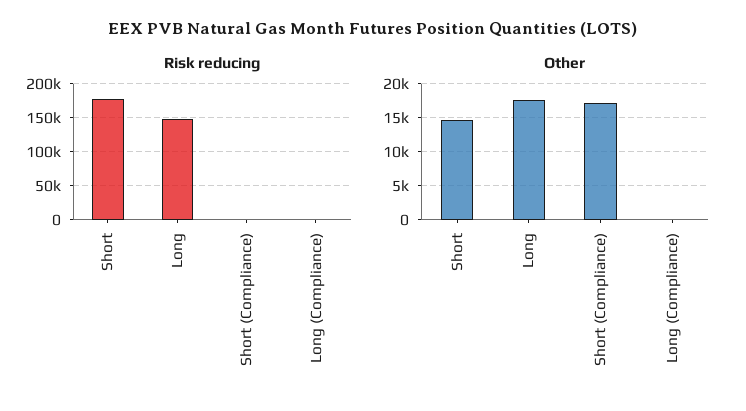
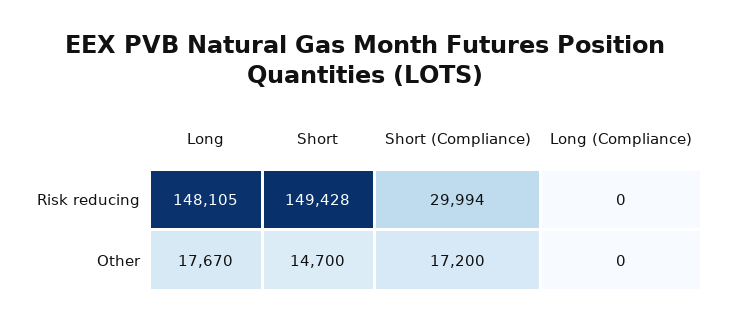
Risk reducing, Short: 180000 -> 149428
Risk reducing, Short (Compliance): 0 -> 29994

